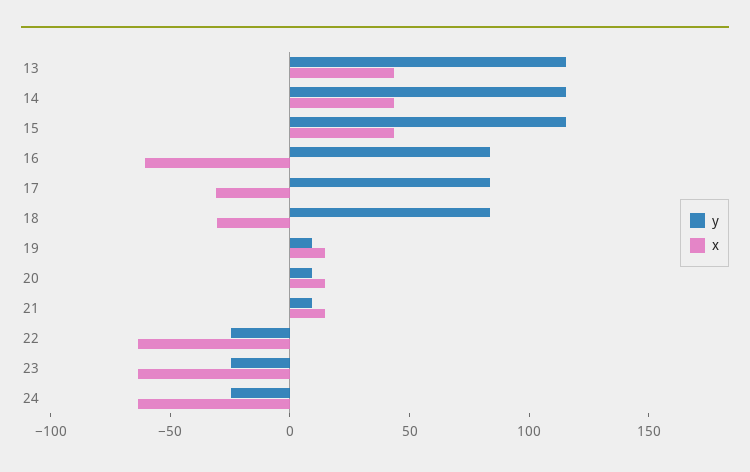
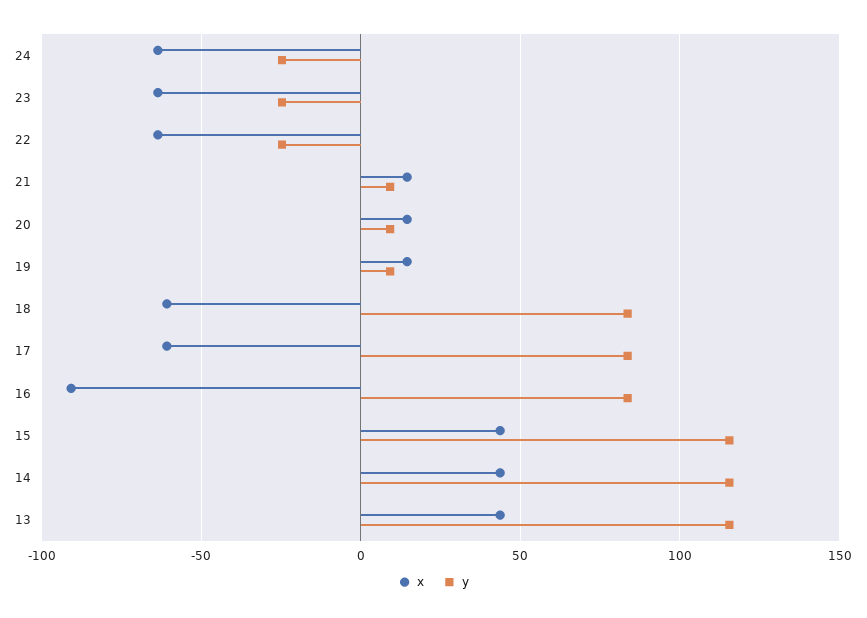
x, 16: -60 -> -90
x, 17: -30 -> -60
x, 18: -30 -> -60

